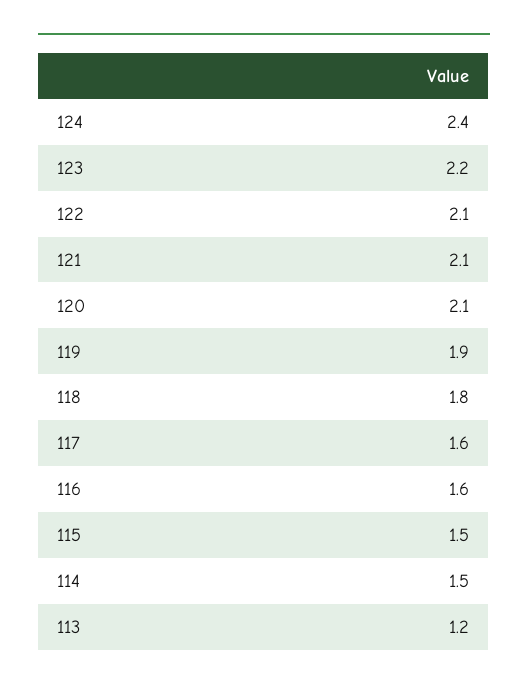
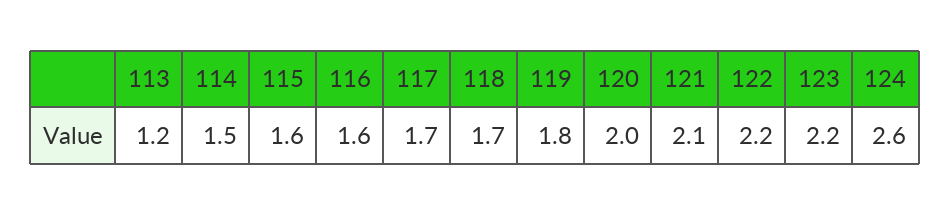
124: 2.4 -> 2.6
122: 2.1 -> 2.2
120: 2.1 -> 2
119: 1.9 -> 1.8
118: 1.8 -> 1.7
117: 1.6 -> 1.7
115: 1.5 -> 1.6

